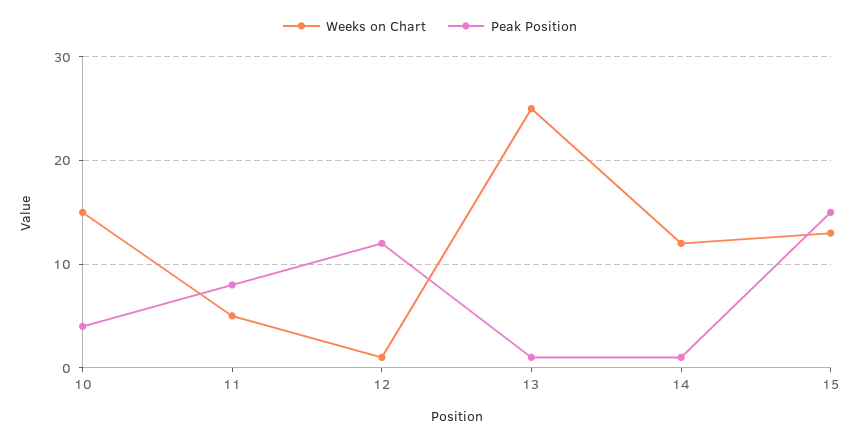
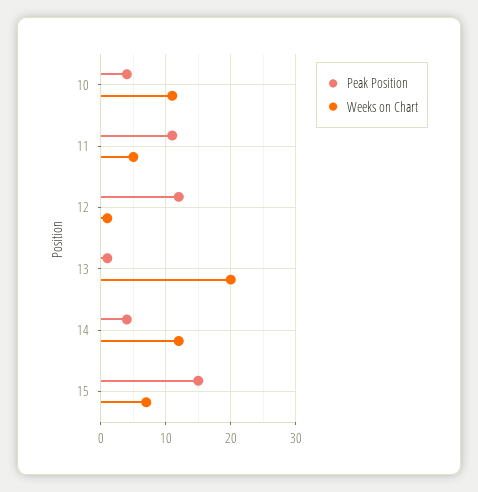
Weeks on Chart, 10: 15 -> 11
Peak Position, 11: 8 -> 11
Weeks on Chart, 13: 25 -> 20
Peak Position, 14: 1 -> 4
Weeks on Chart, 15: 13 -> 7

